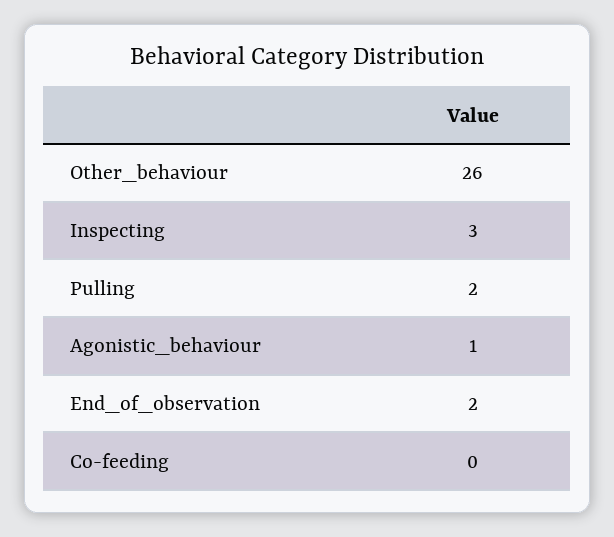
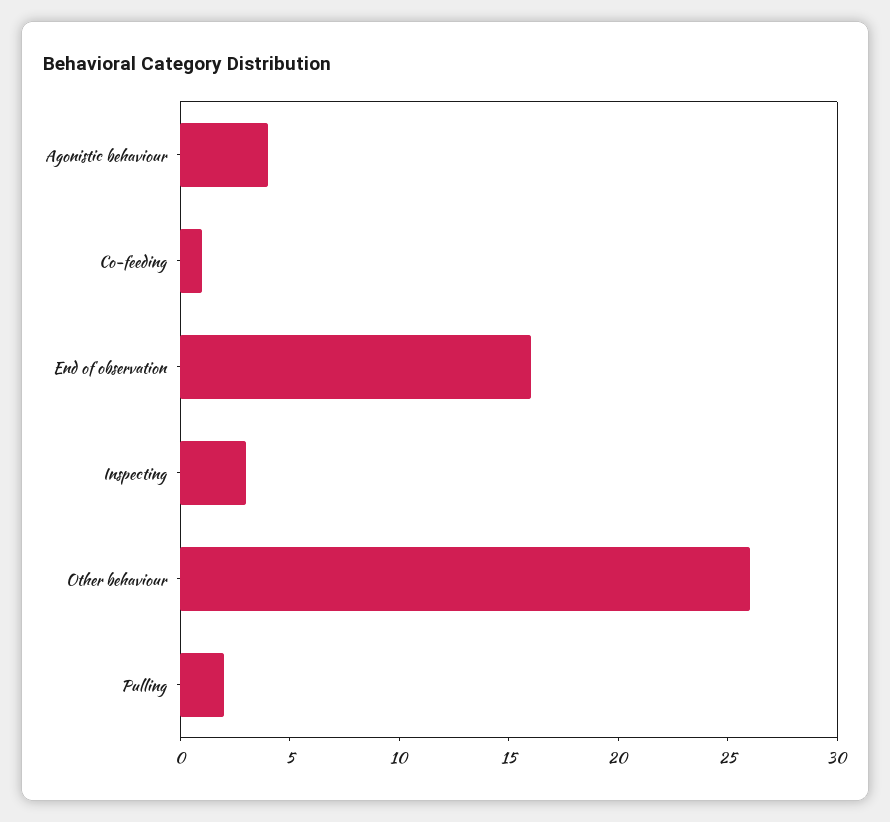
Agonistic_behaviour: 1 -> 4
End_of_observation: 2 -> 16
Co-feeding: 0 -> 1

